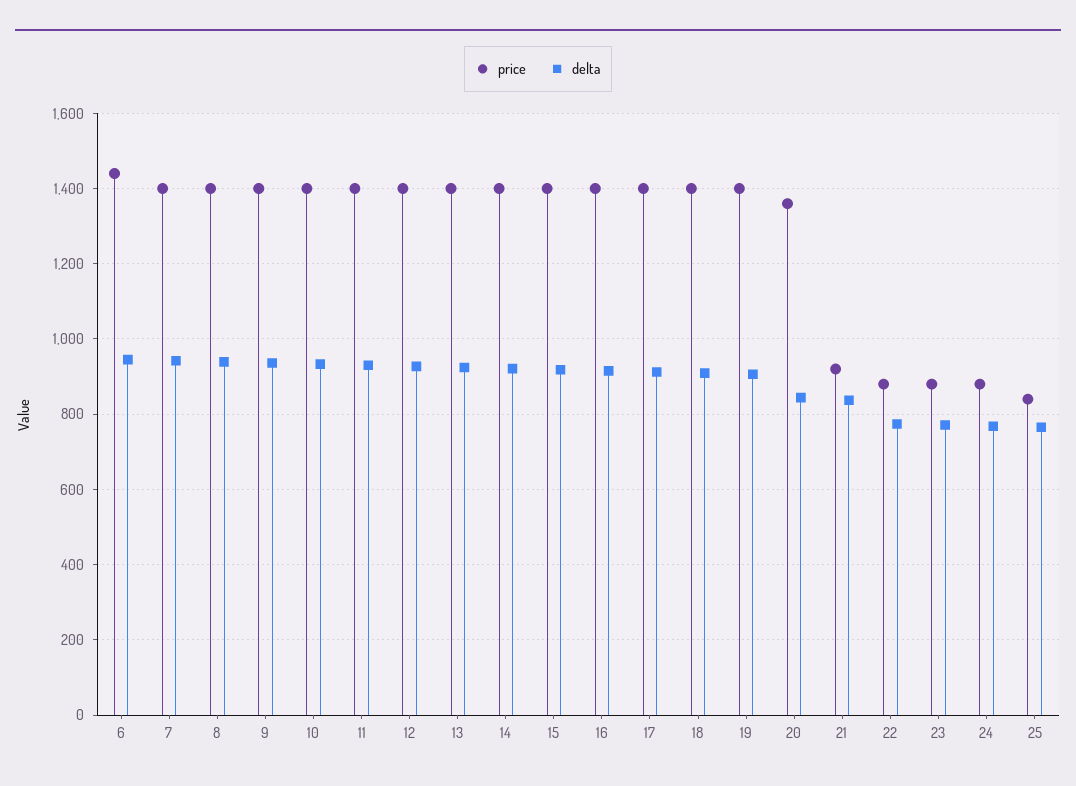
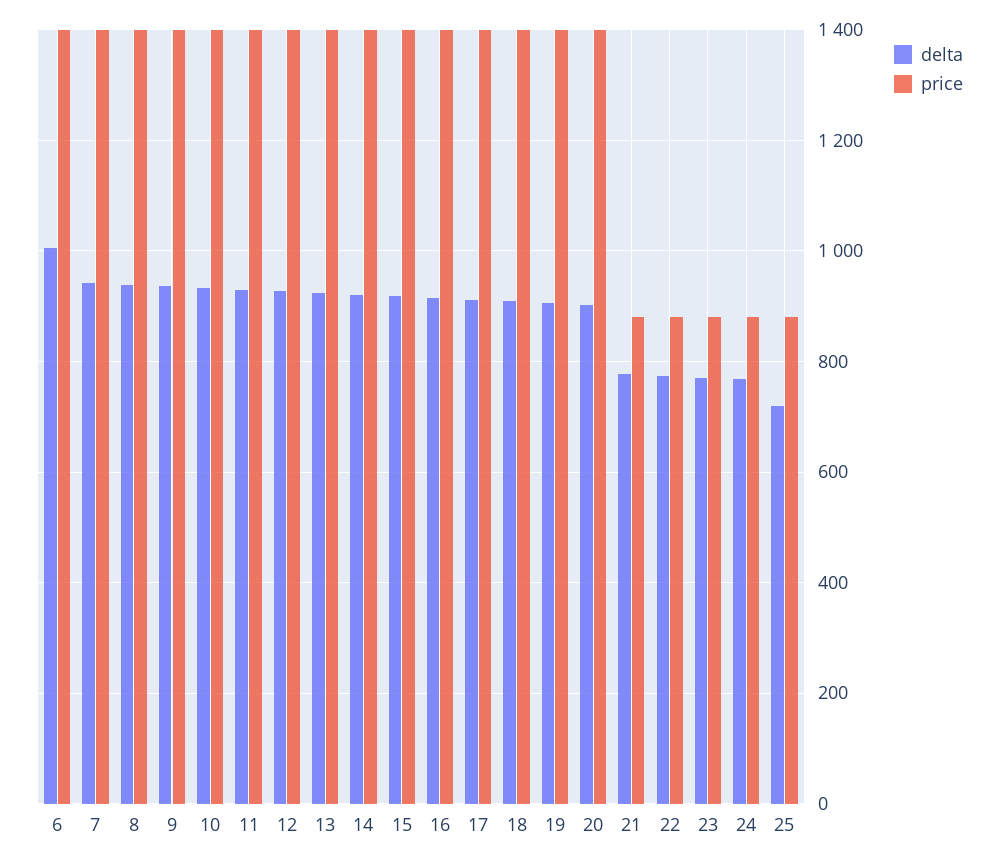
price, 6: 1440 -> 1400
delta, 6: 940 -> 1000
price, 20: 1360 -> 1400
delta, 20: 840 -> 900
price, 21: 920 -> 880
delta, 21: 840 -> 780
price, 25: 840 -> 880
delta, 25: 760 -> 720

